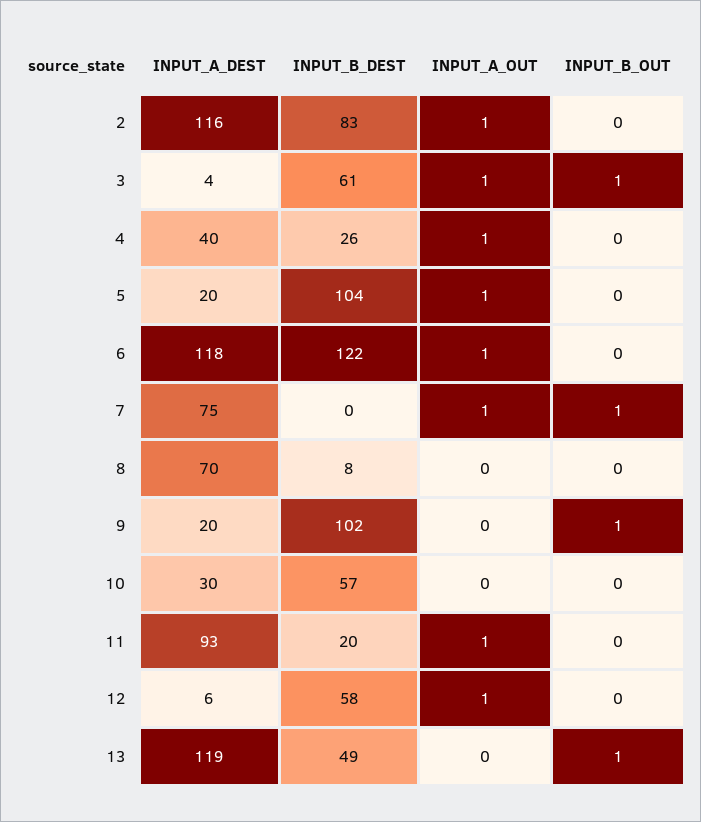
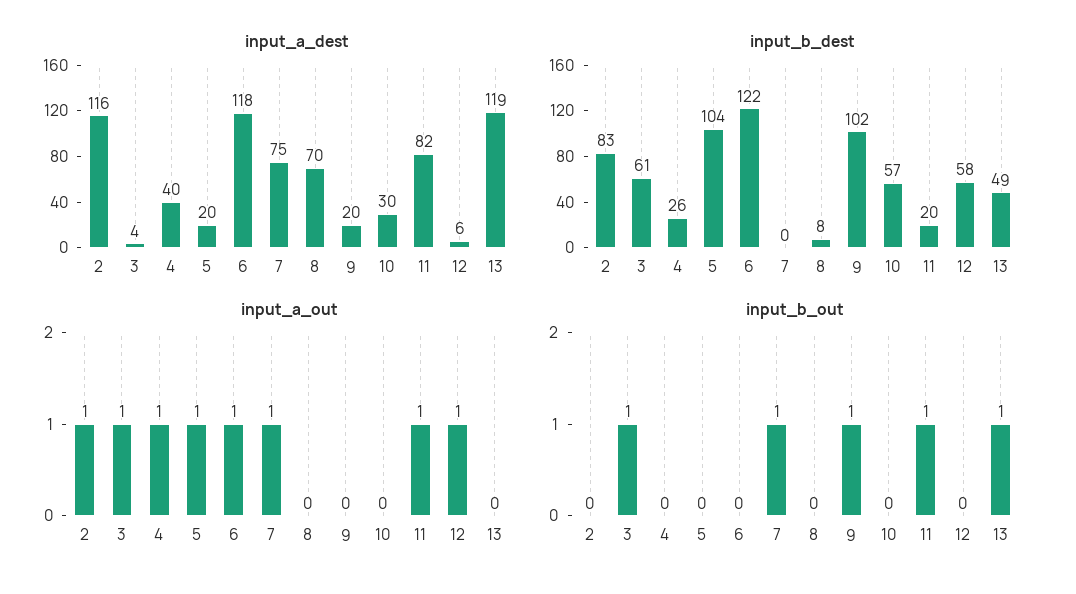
INPUT_A_DEST, 11: 93 -> 82
INPUT_B_OUT, 11: 0 -> 1

